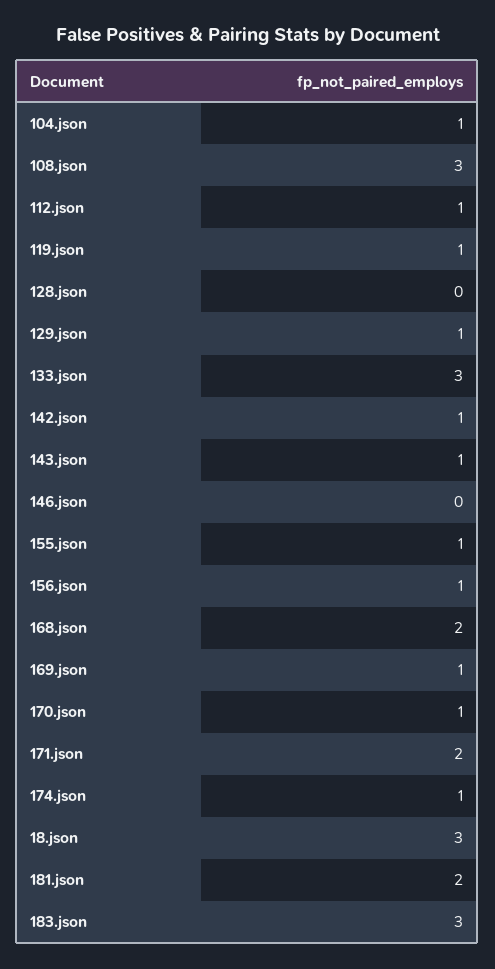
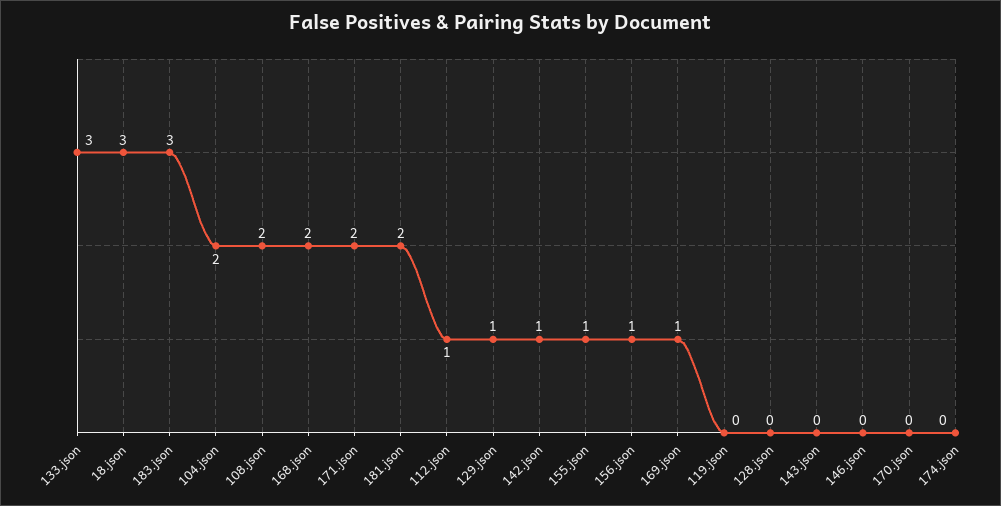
104.json: 1 -> 2
108.json: 3 -> 2
119.json: 1 -> 0
143.json: 1 -> 0
170.json: 1 -> 0
174.json: 1 -> 0

